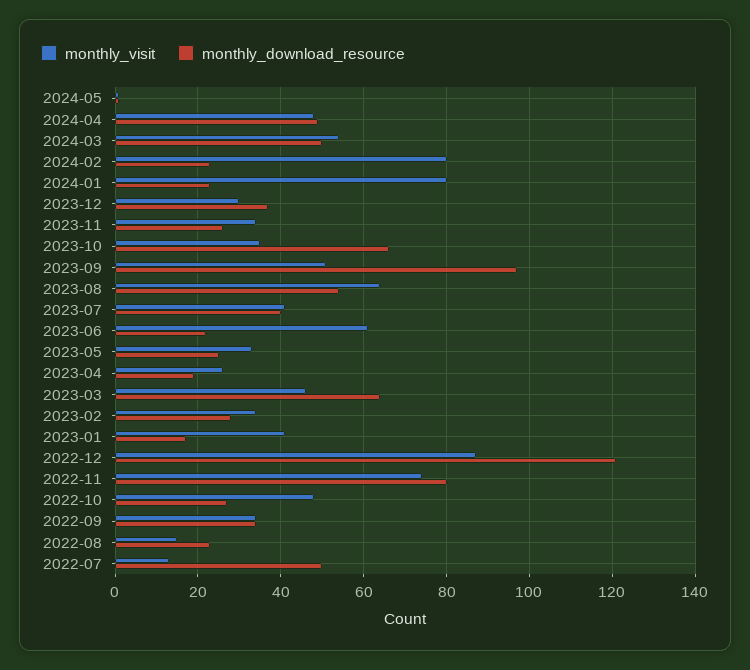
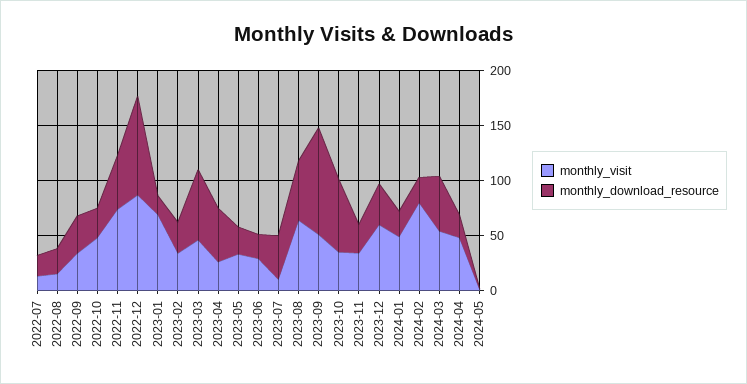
monthly_download_resource, 2024-04: 50 -> 20
monthly_visit, 2024-01: 80 -> 50
monthly_visit, 2023-12: 30 -> 60
monthly_visit, 2023-07: 40 -> 10
monthly_visit, 2023-06: 60 -> 30
monthly_download_resource, 2023-04: 20 -> 50
monthly_visit, 2023-01: 40 -> 70
monthly_download_resource, 2022-12: 120 -> 90
monthly_download_resource, 2022-11: 80 -> 50
monthly_download_resource, 2022-07: 50 -> 20

